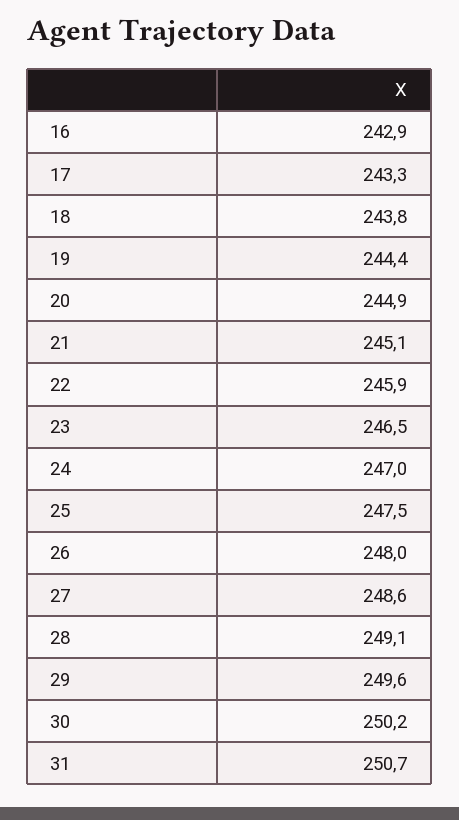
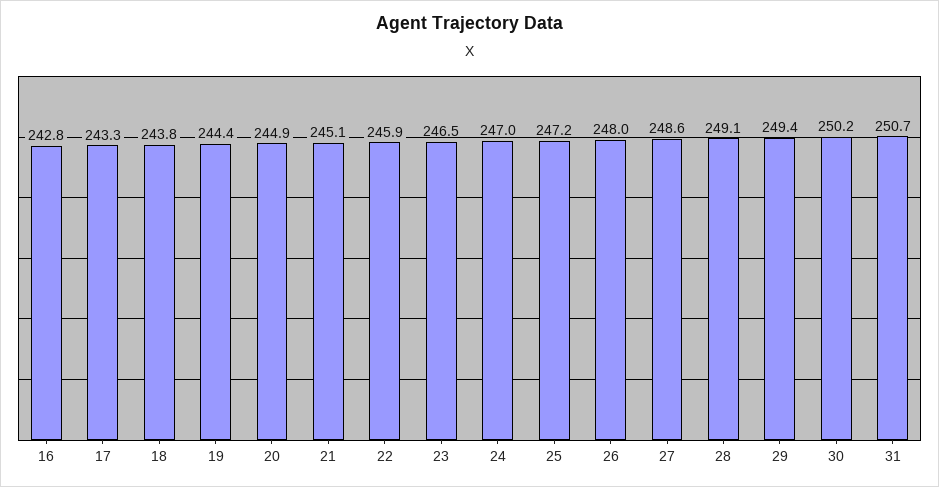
16: 242.9 -> 242.8
25: 247.5 -> 247.2
29: 249.6 -> 249.4

